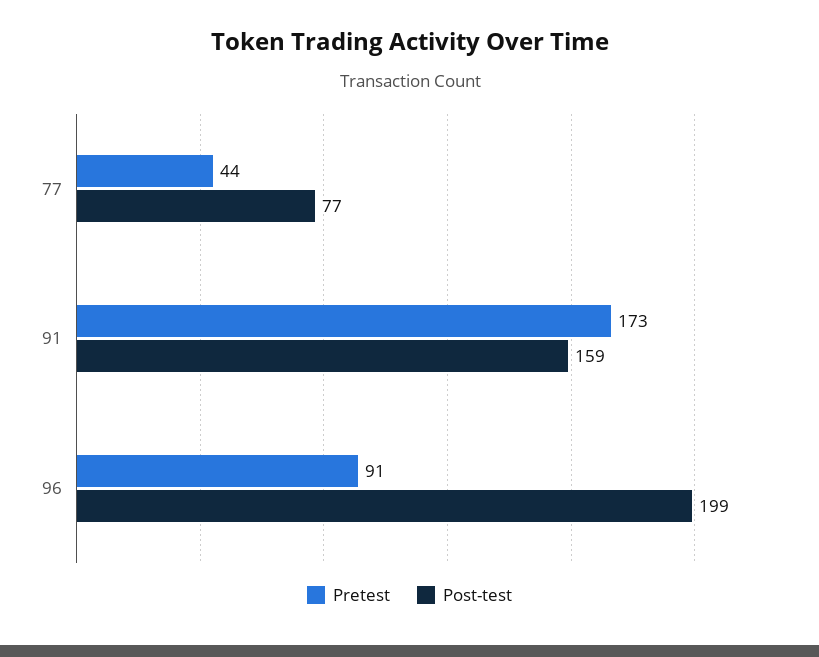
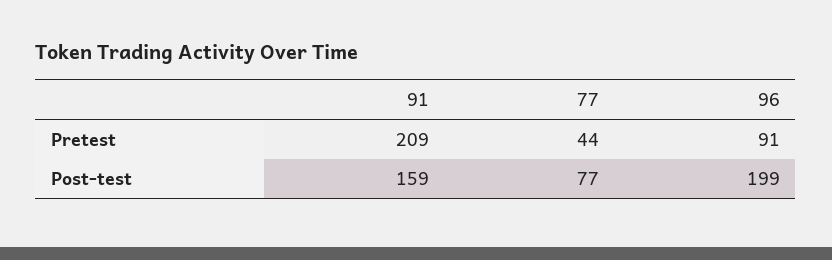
Pretest, 91: 173 -> 209

